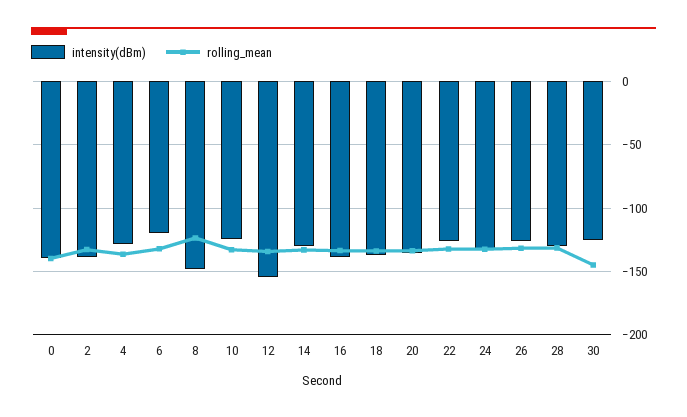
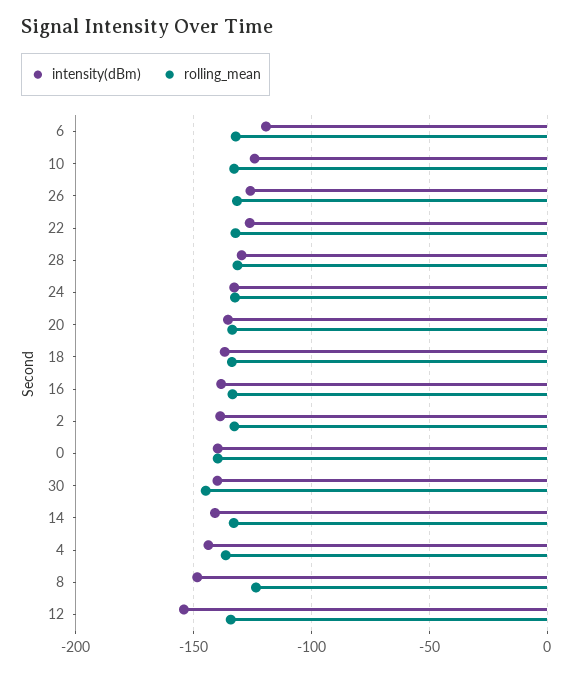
intensity(dBm), 4: -130 -> -145
intensity(dBm), 14: -130 -> -140
intensity(dBm), 30: -125 -> -140

